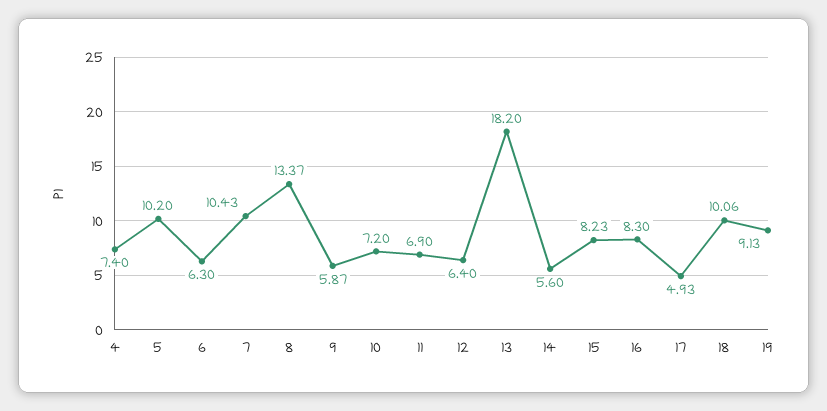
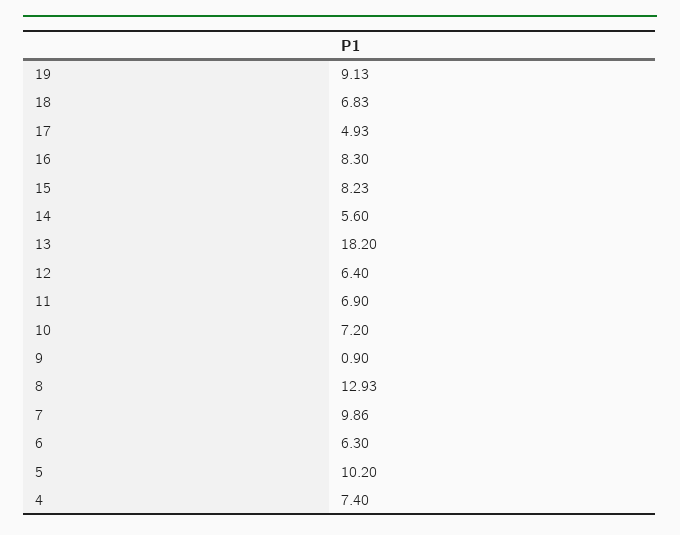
7: 10.43 -> 9.86
8: 13.37 -> 12.93
9: 5.87 -> 0.9
18: 10.06 -> 6.83

